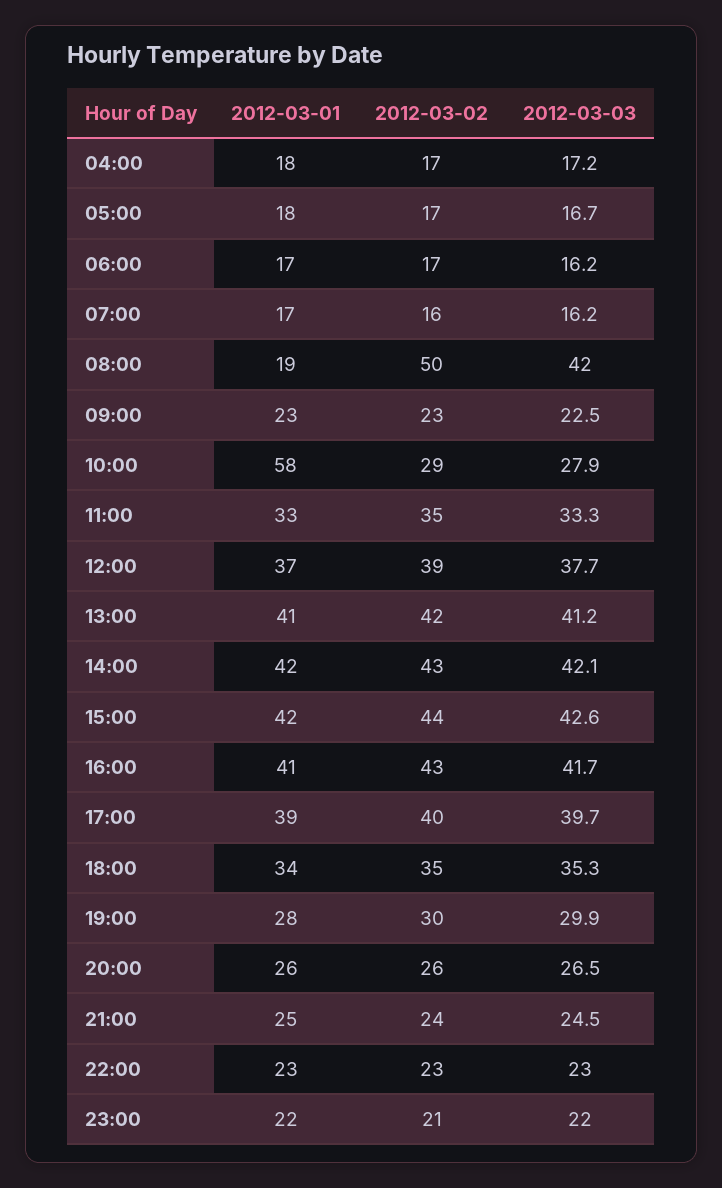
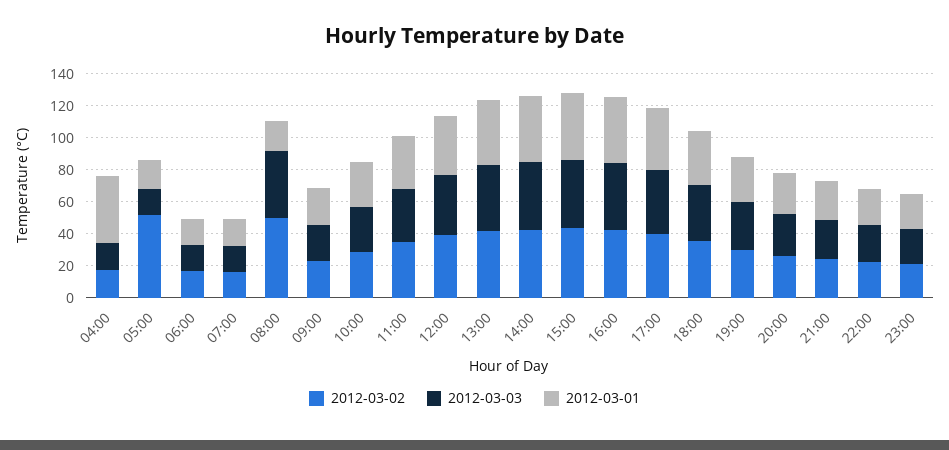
2012-03-01, 04:00: 18 -> 40
2012-03-02, 05:00: 17 -> 50
2012-03-01, 10:00: 58 -> 30

